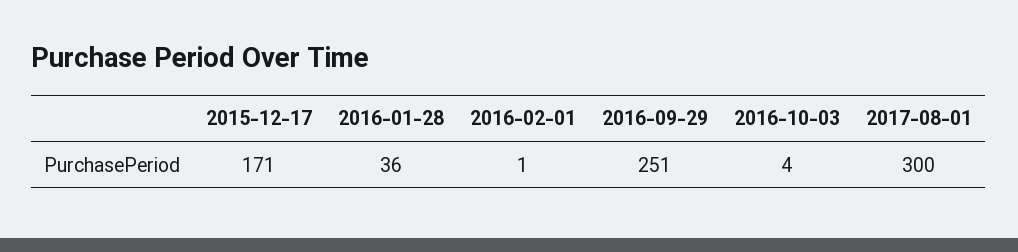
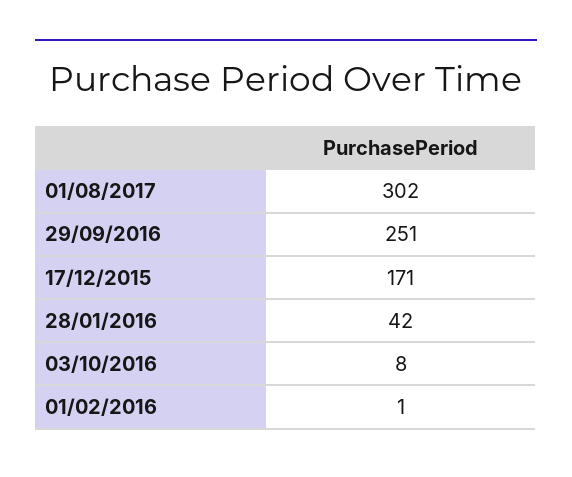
2016-01-28: 36 -> 42
2016-10-03: 4 -> 8
2017-08-01: 300 -> 302

